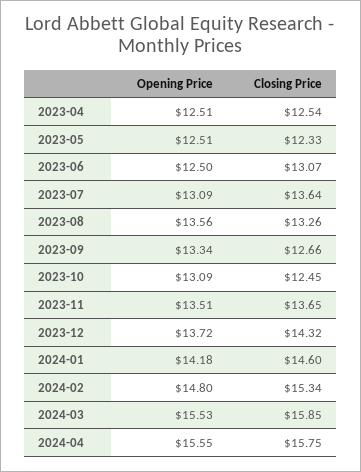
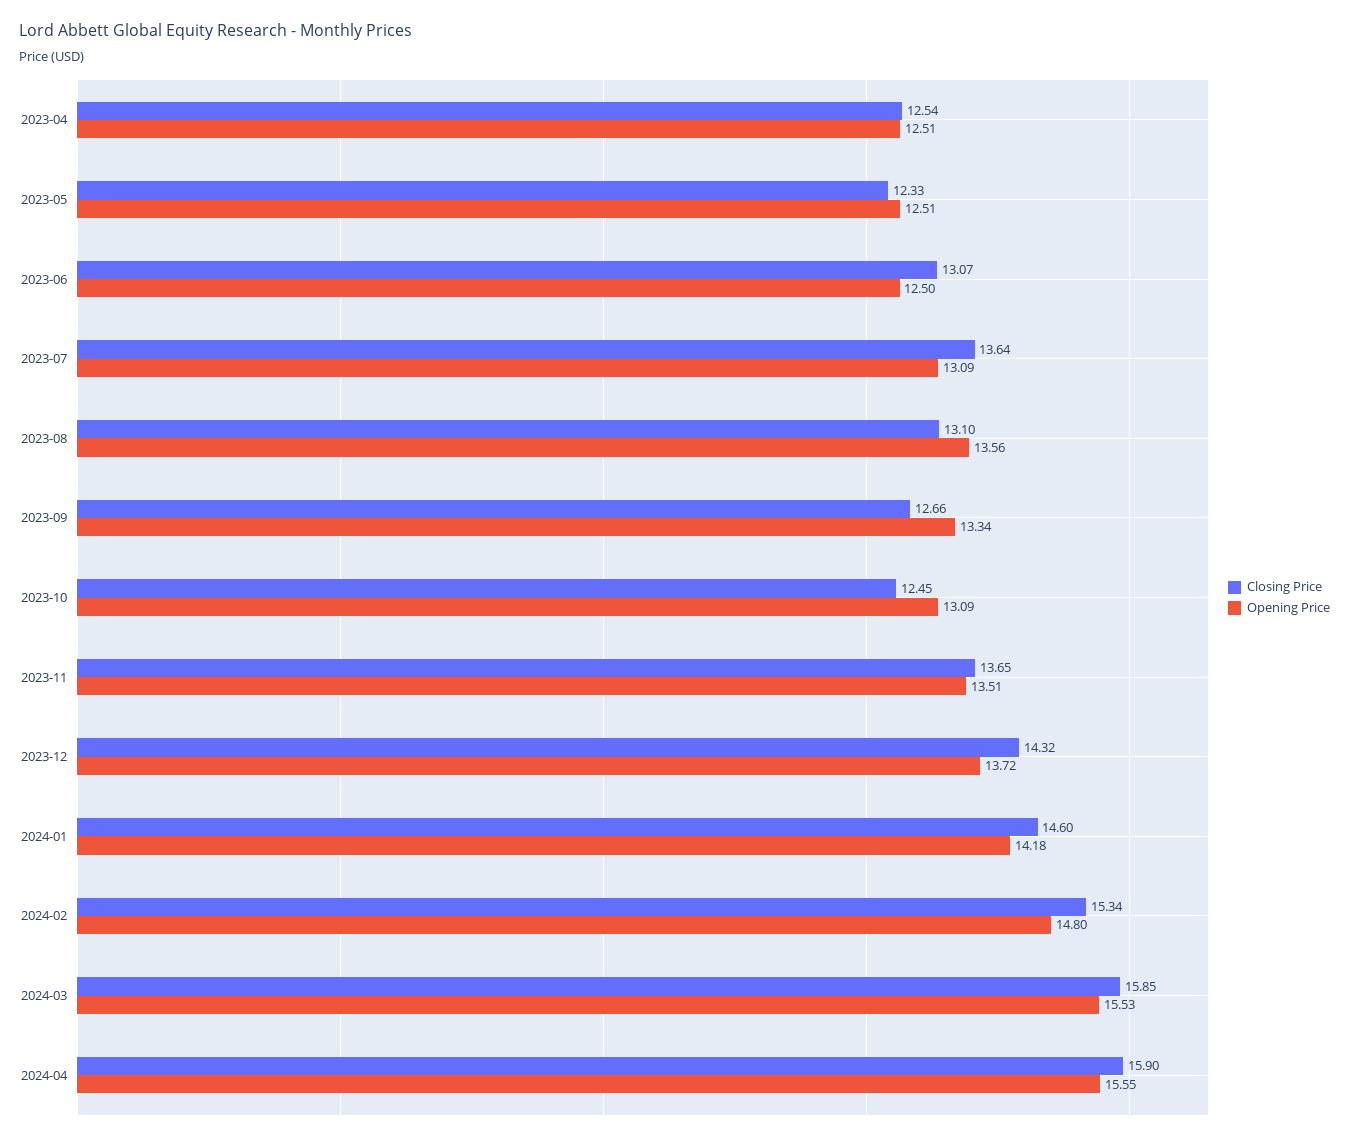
Closing Price, 2023-08: 13.26 -> 13.1
Closing Price, 2024-04: 15.75 -> 15.9

